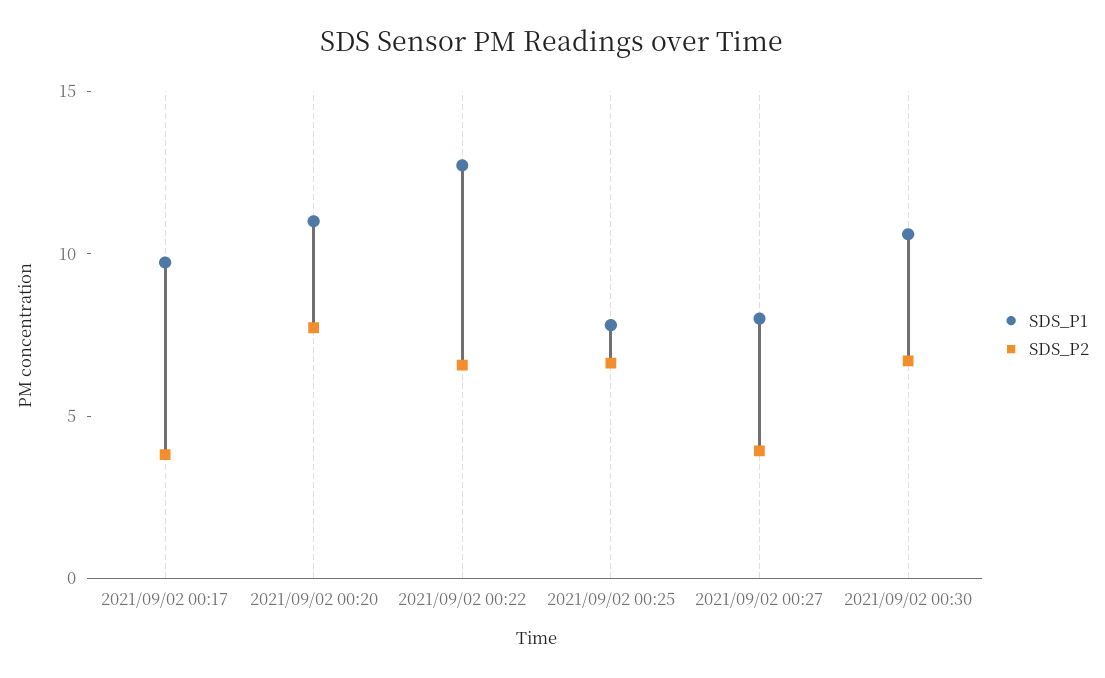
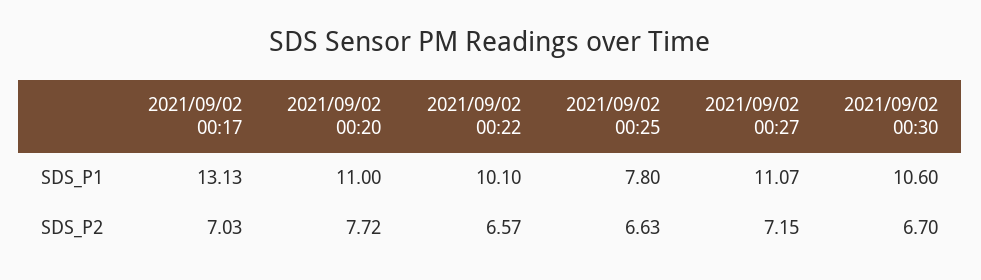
SDS_P1, 2021/09/02 00:17: 10 -> 13.13
SDS_P2, 2021/09/02 00:17: 4 -> 7.03
SDS_P1, 2021/09/02 00:22: 13 -> 10.1
SDS_P1, 2021/09/02 00:27: 8 -> 11.07
SDS_P2, 2021/09/02 00:27: 4 -> 7.15

